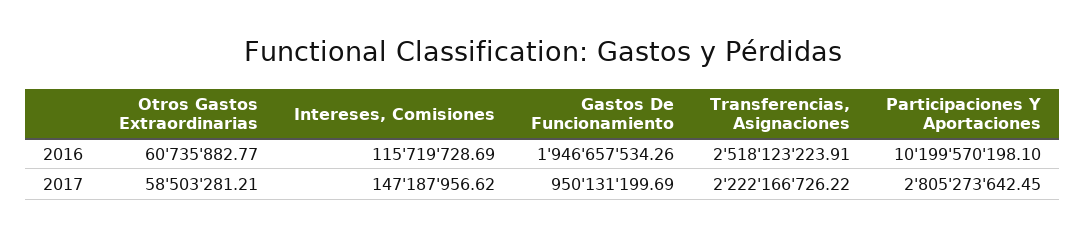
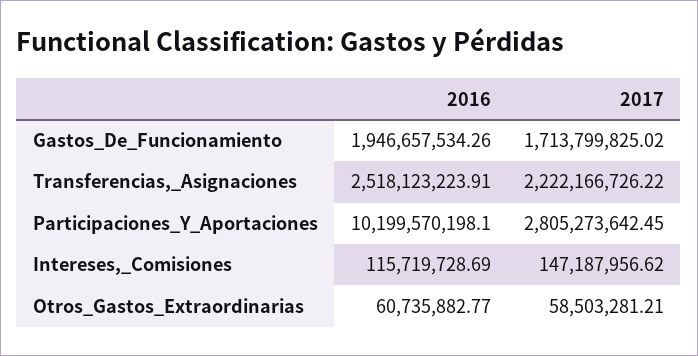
Gastos De Funcionamiento, 2017: 950131199.69 -> 1713799825.02

